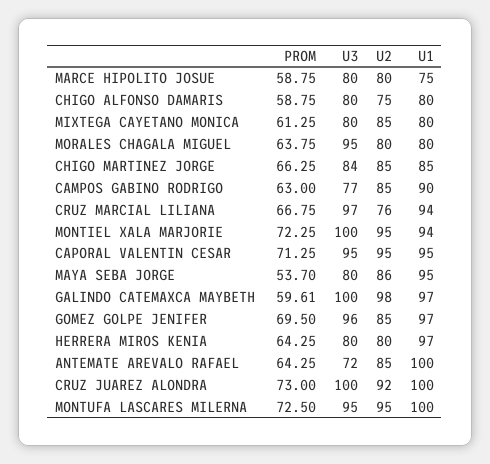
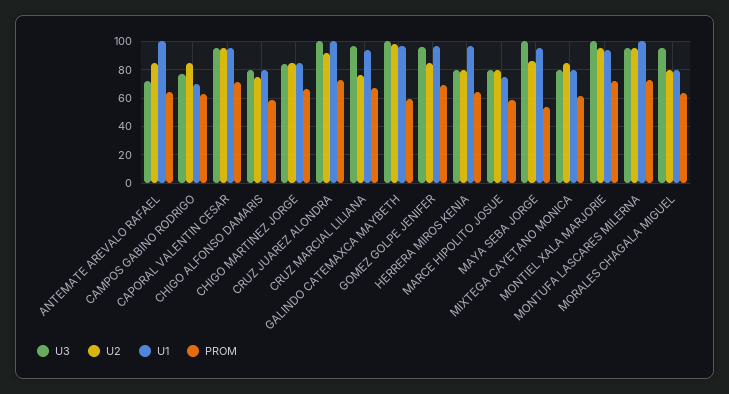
U1, CAMPOS GABINO RODRIGO: 90 -> 70
U3, MAYA SEBA JORGE: 80 -> 100

